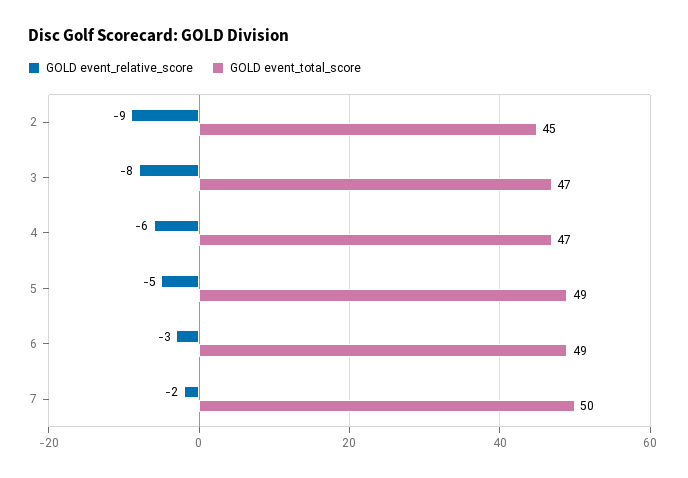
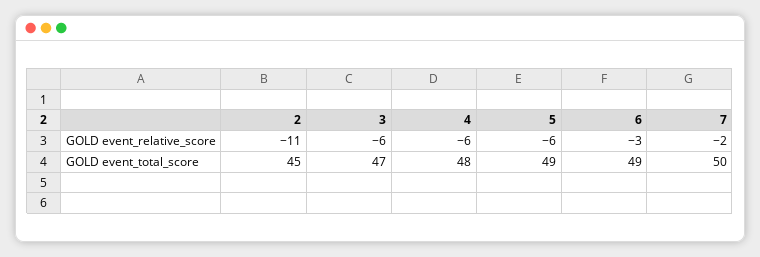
GOLD event_relative_score, 2: -9 -> -11
GOLD event_relative_score, 3: -8 -> -6
GOLD event_total_score, 4: 47 -> 48
GOLD event_relative_score, 5: -5 -> -6

